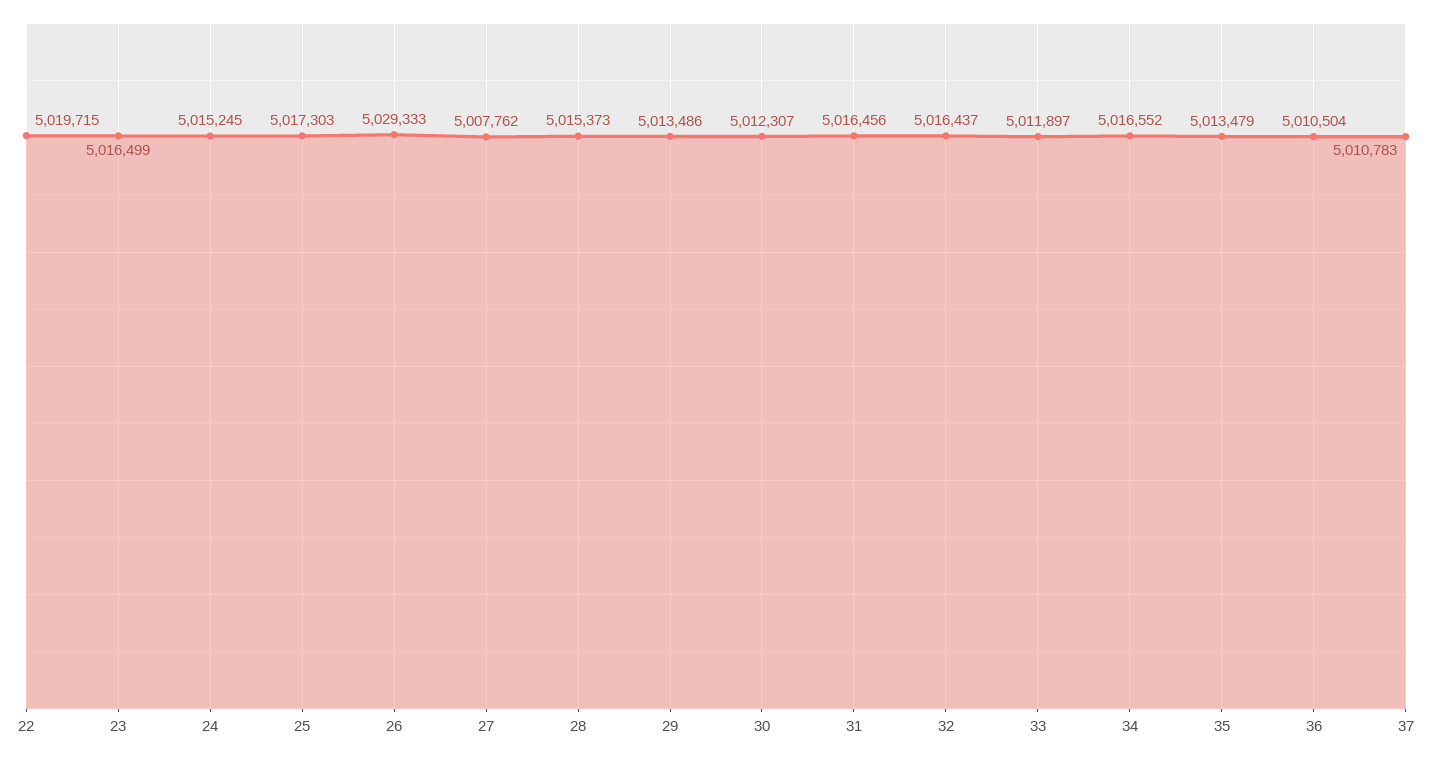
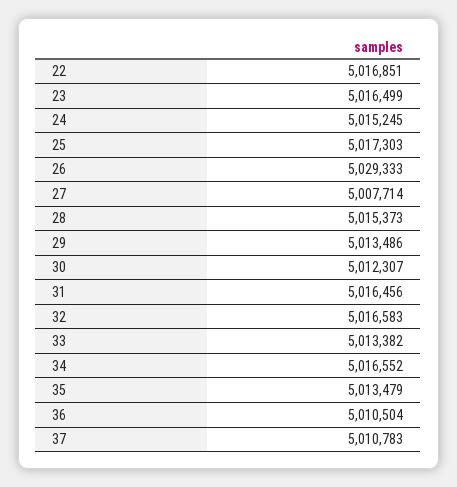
22: 5019715 -> 5016851
27: 5007762 -> 5007714
32: 5016437 -> 5016583
33: 5011897 -> 5013382

